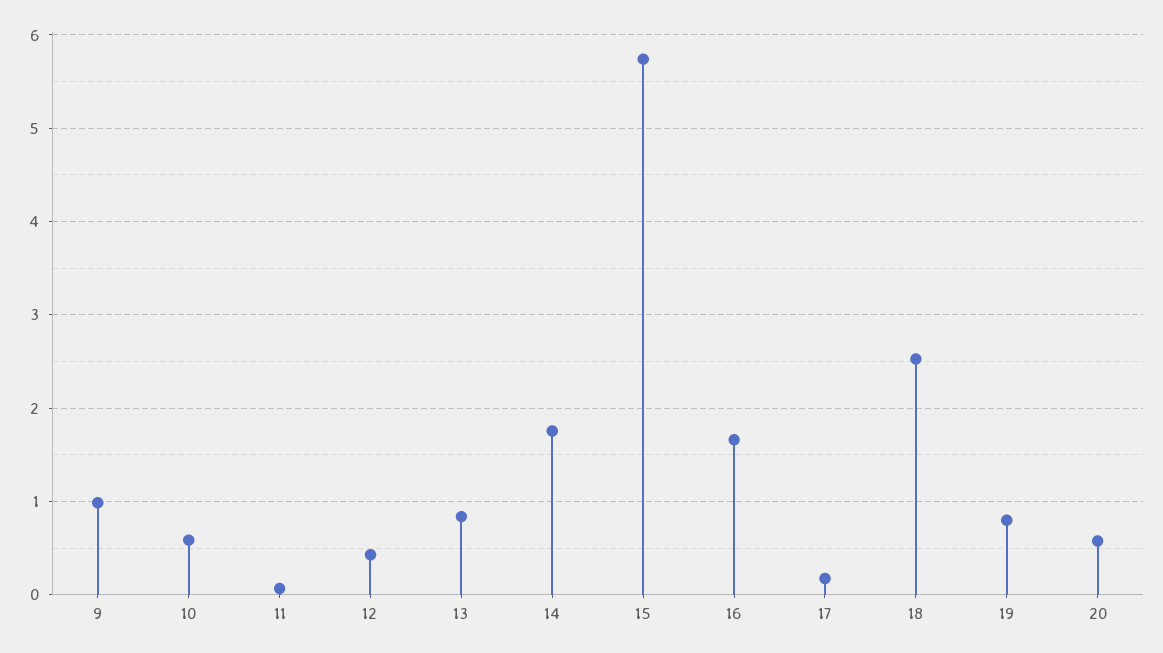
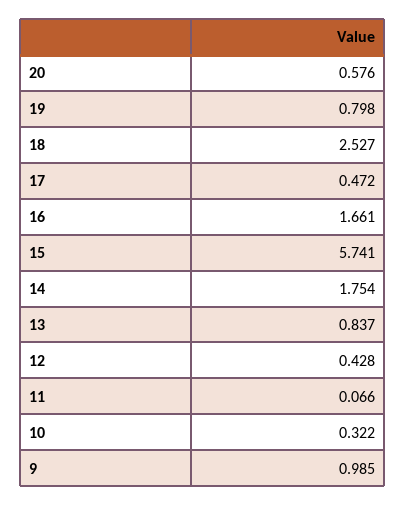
10: 0.6 -> 0.322
17: 0.2 -> 0.472

